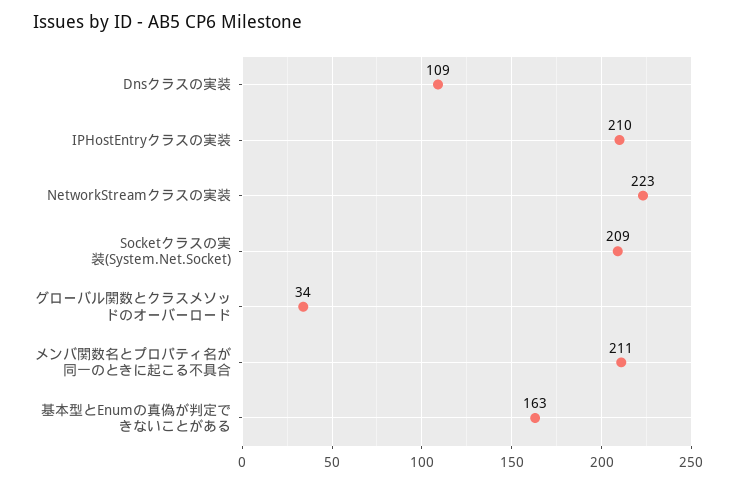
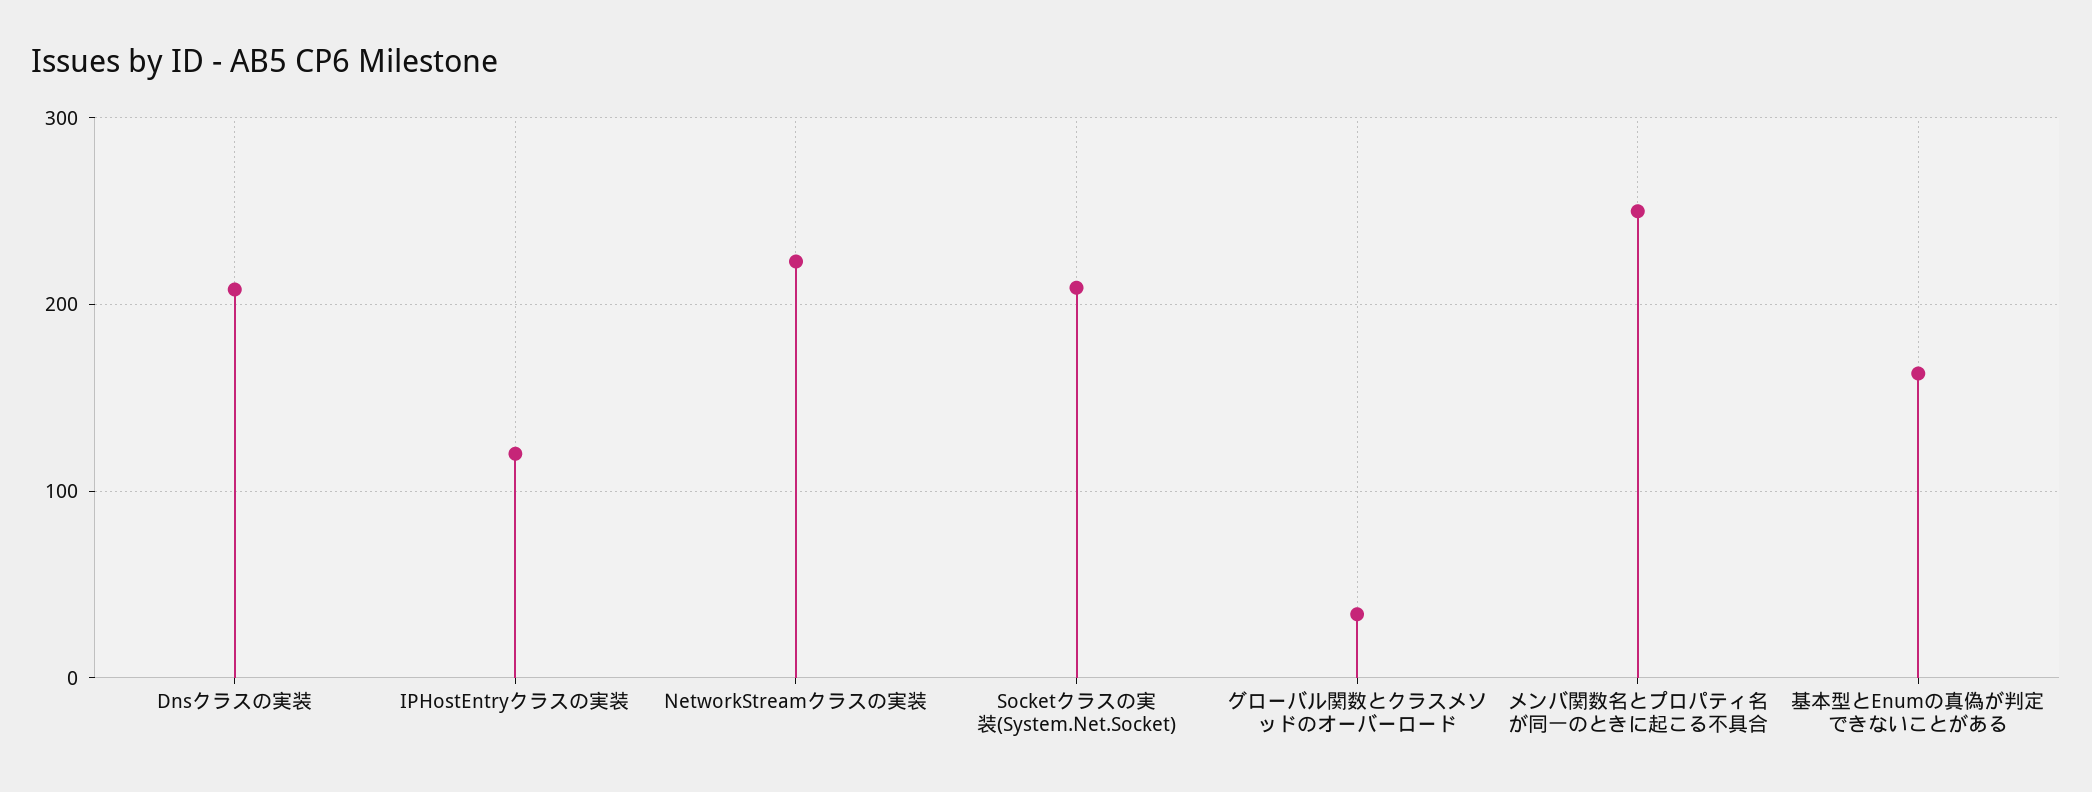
Dnsクラスの実装: 109 -> 210
IPHostEntryクラスの実装: 210 -> 120
メンバ関数名とプロパティ名が同一のときに起こる不具合: 211 -> 250

